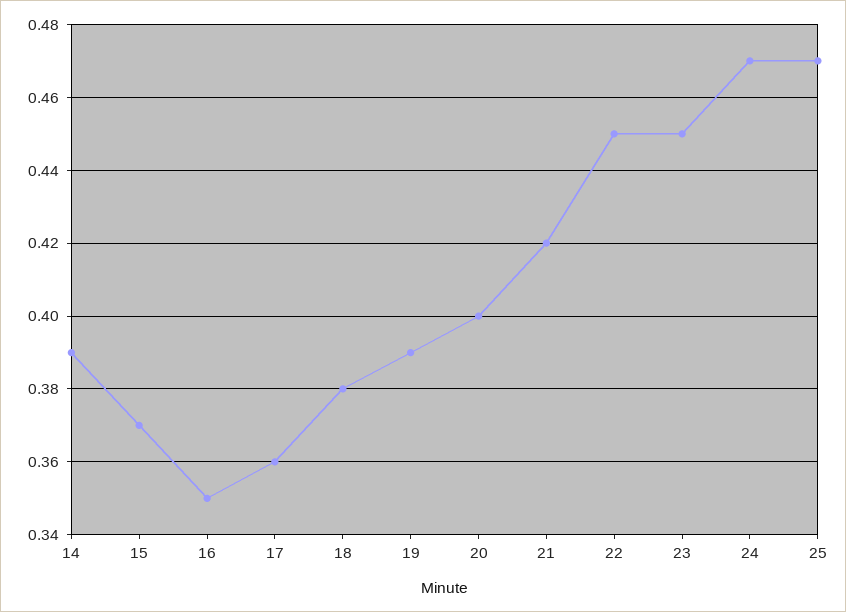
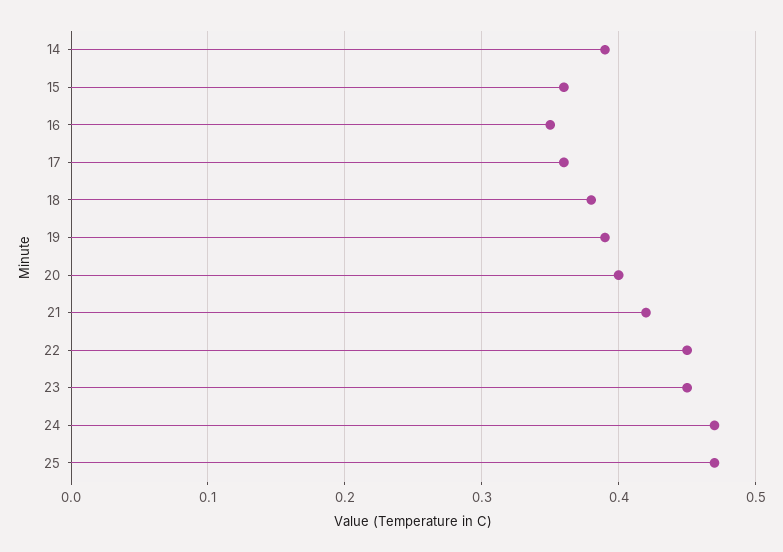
15: 0.37 -> 0.36

